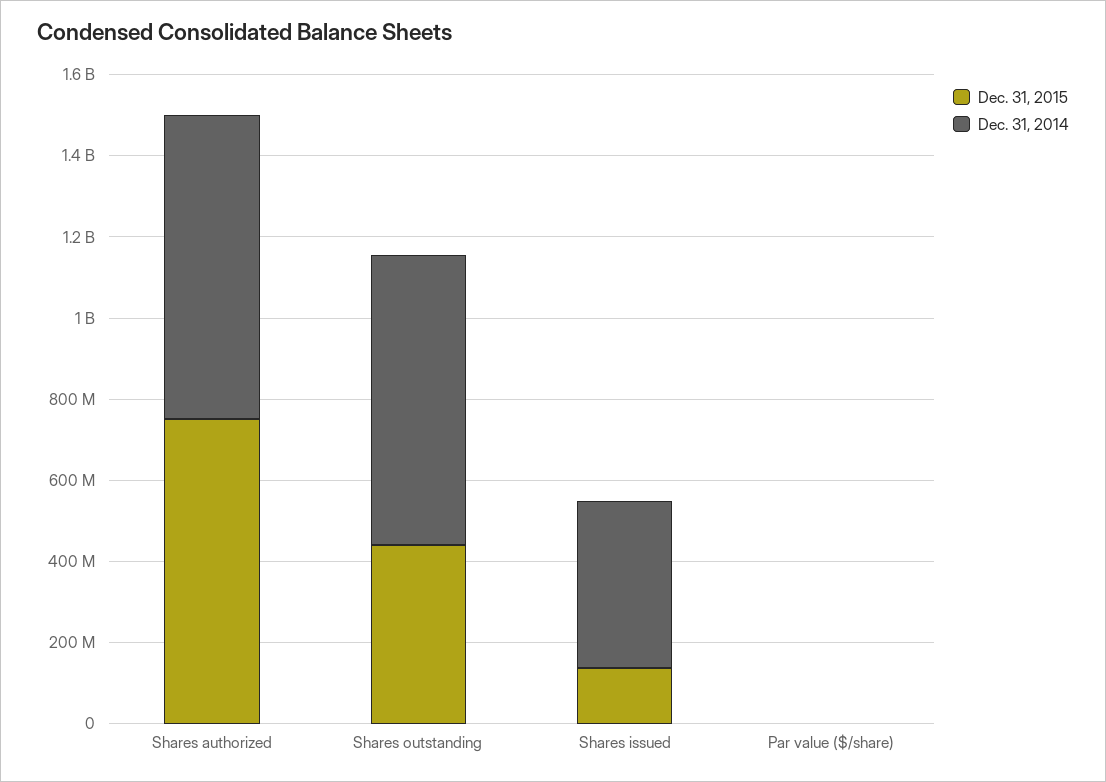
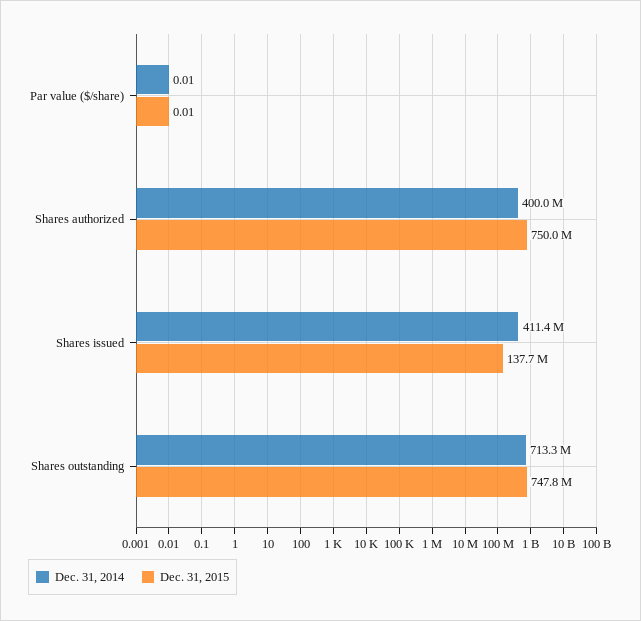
Dec. 31, 2014, Shares authorized: 750000000 -> 400000000
Dec. 31, 2015, Shares outstanding: 450000000 -> 747800000

